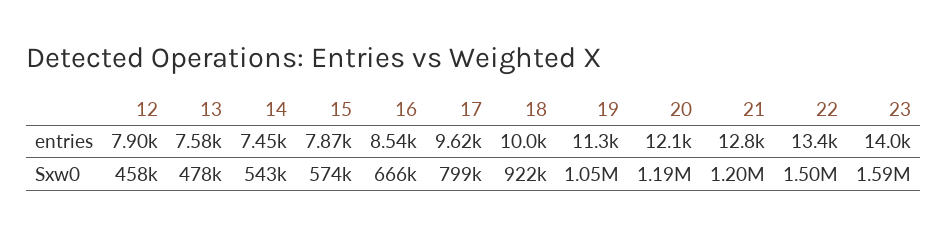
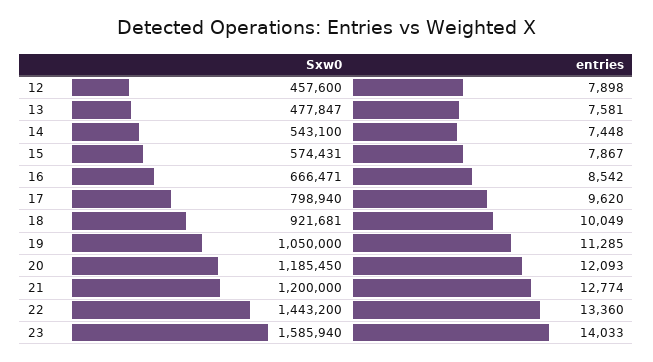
22, Sxw0: 1500000 -> 1443200

